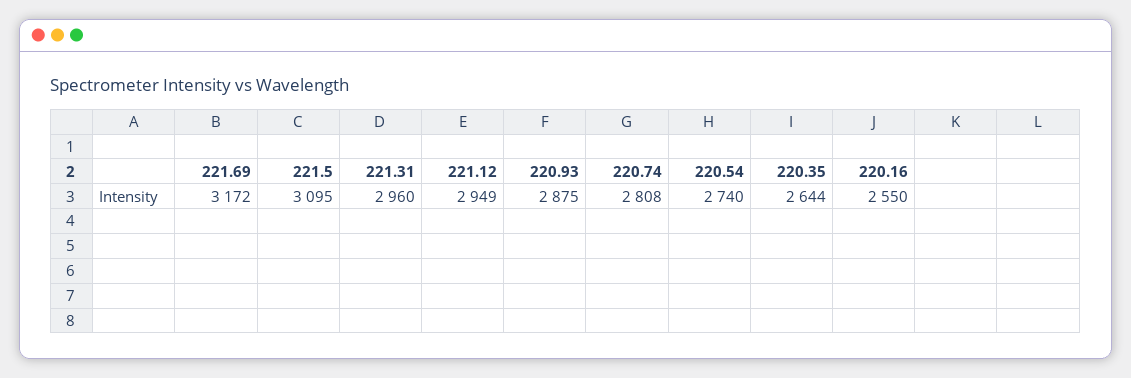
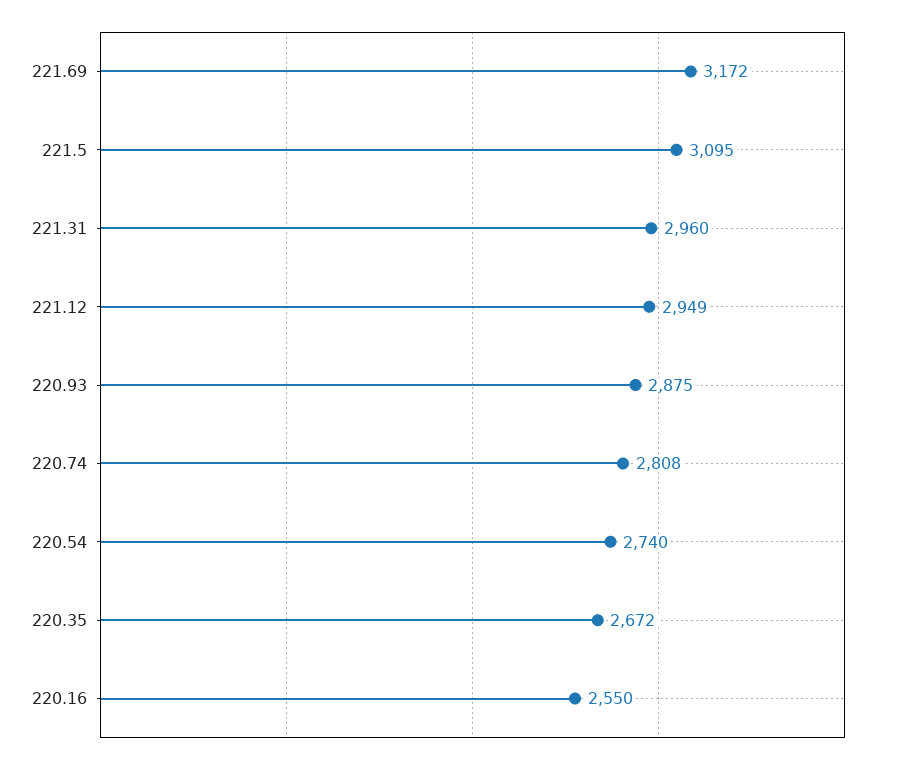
220.35: 2644 -> 2672

